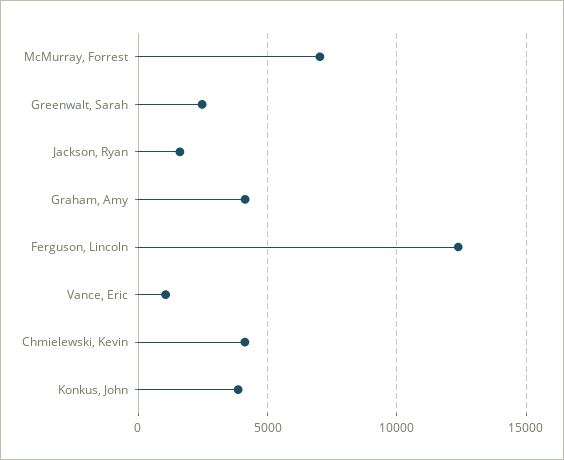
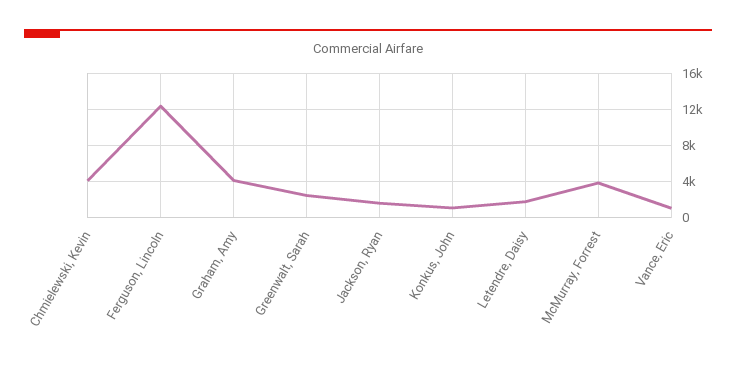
McMurray, Forrest: 7000 -> 4000
Konkus, John: 4000 -> 1000
Letendre, Daisy: none -> 2000

